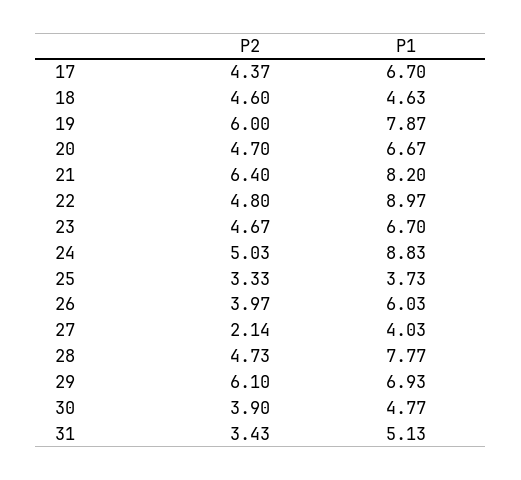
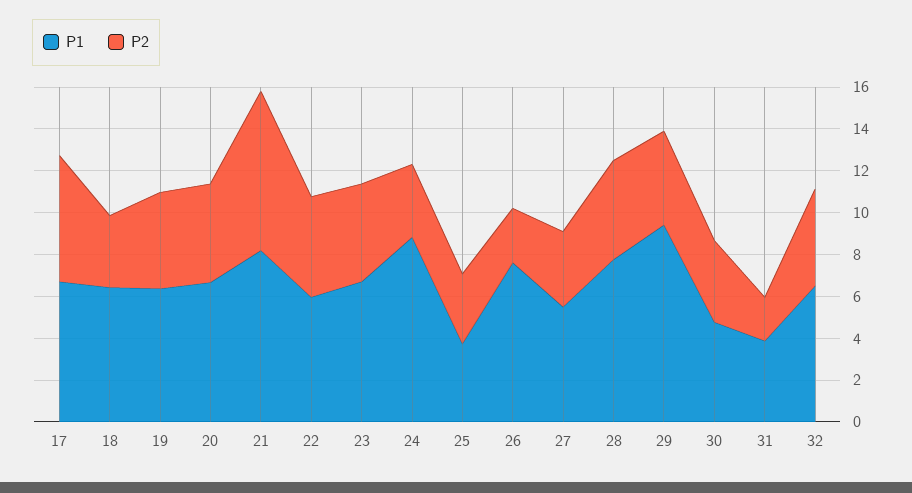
P2, 17: 4.37 -> 6
P2, 18: 4.6 -> 3.5
P1, 18: 4.63 -> 6.5
P2, 19: 6 -> 4.5
P1, 19: 7.87 -> 6.5
P2, 21: 6.4 -> 7.5
P1, 22: 8.97 -> 6
P2, 24: 5.03 -> 3.5
P2, 26: 3.97 -> 2.5
P1, 26: 6.03 -> 7.5
P2, 27: 2.14 -> 3.5
P1, 27: 4.03 -> 5.5
P2, 29: 6.1 -> 4.5
P1, 29: 6.93 -> 9.5
P2, 31: 3.43 -> 2
P1, 31: 5.13 -> 4
P1, 32: none -> 6.5
P2, 32: none -> 4.5

